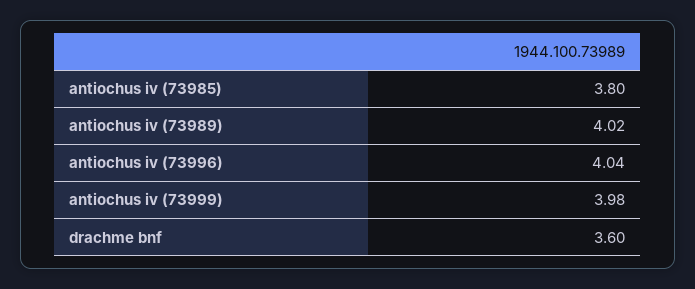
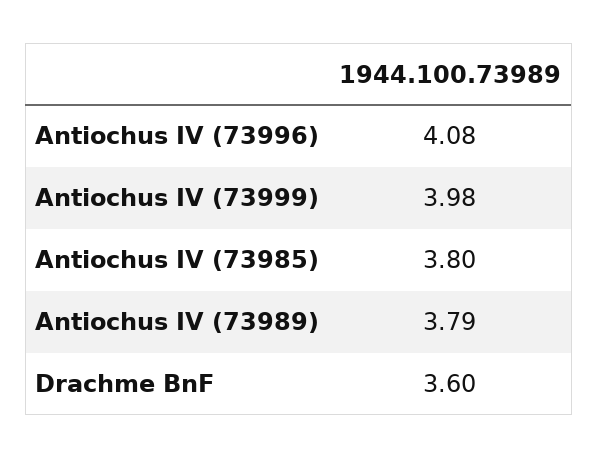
antiochus iv (73989): 4.02 -> 3.79
antiochus iv (73996): 4.04 -> 4.08

